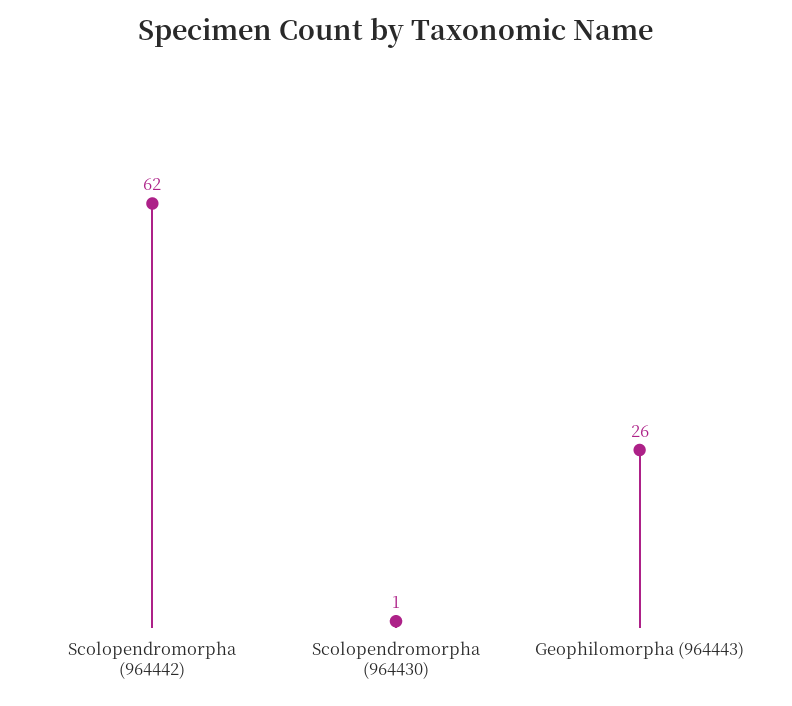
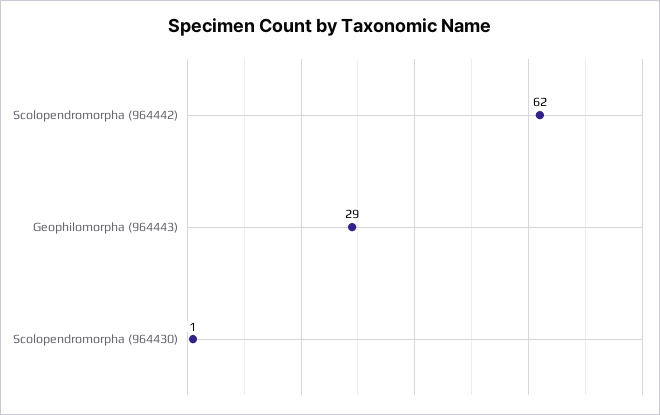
Geophilomorpha (964443): 26 -> 29

